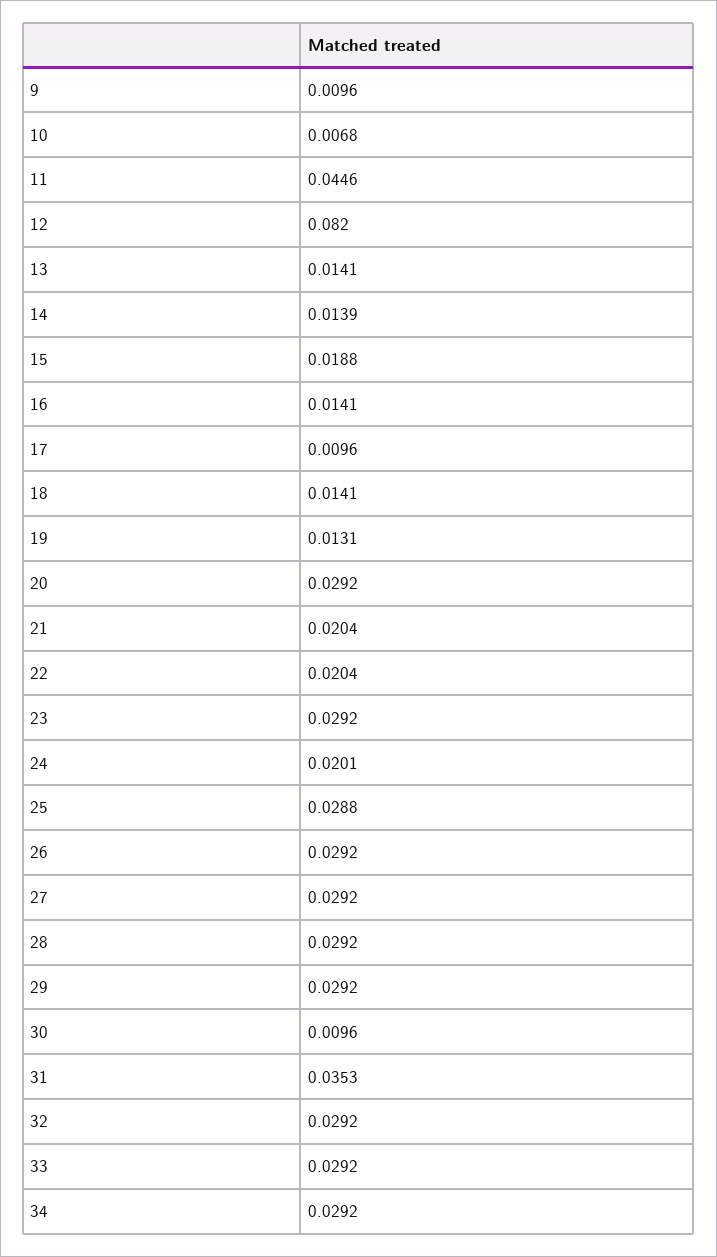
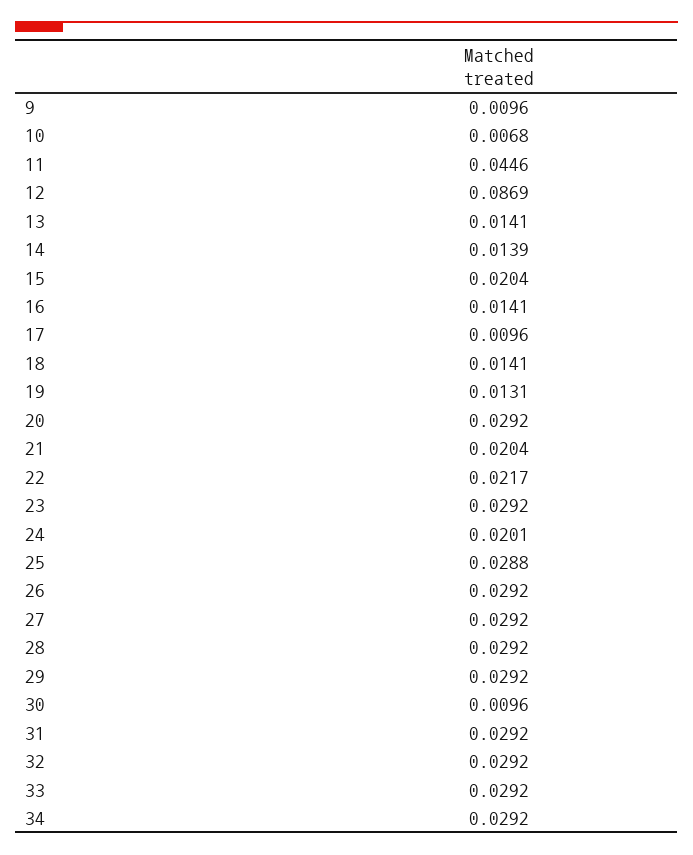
12: 0.082 -> 0.0869
15: 0.0188 -> 0.0204
22: 0.0204 -> 0.0217
31: 0.0353 -> 0.0292

